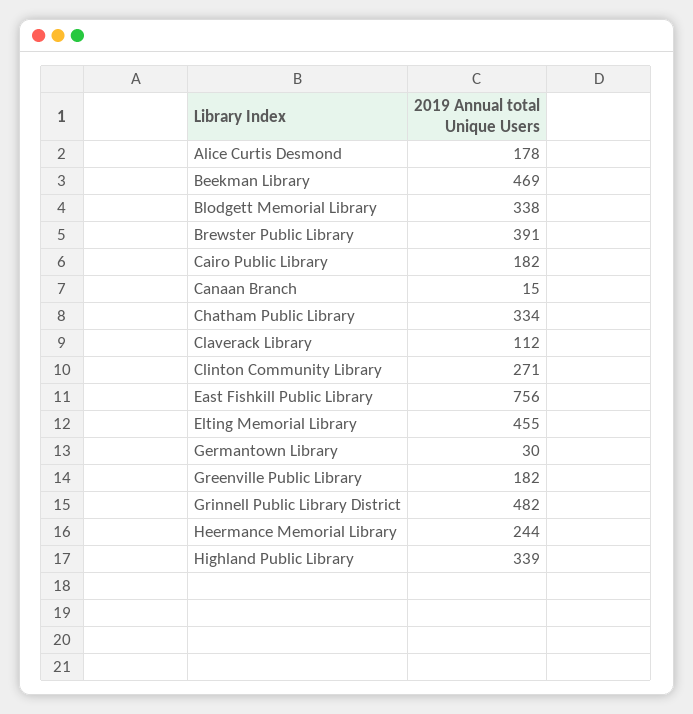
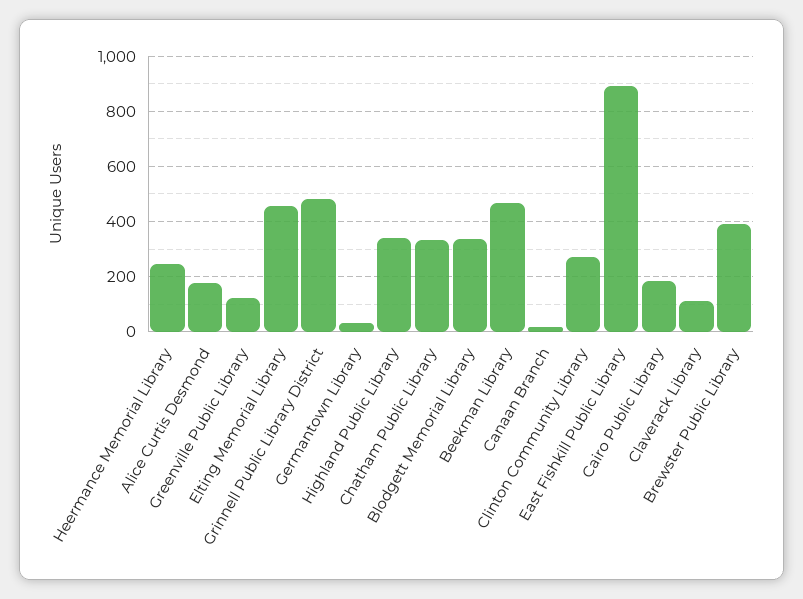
East Fishkill Public Library: 756 -> 900
Greenville Public Library: 182 -> 125

